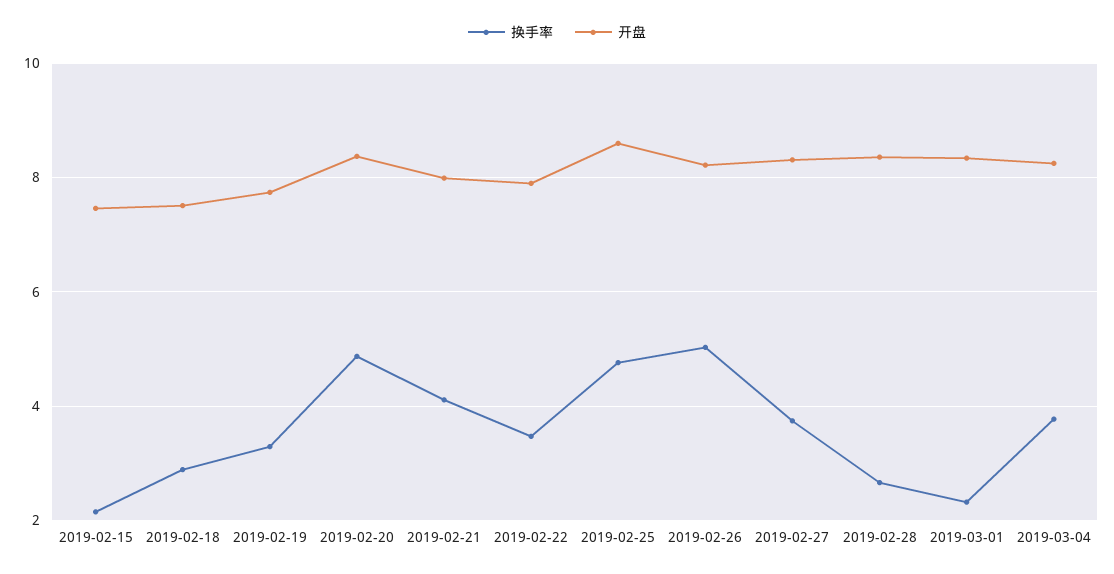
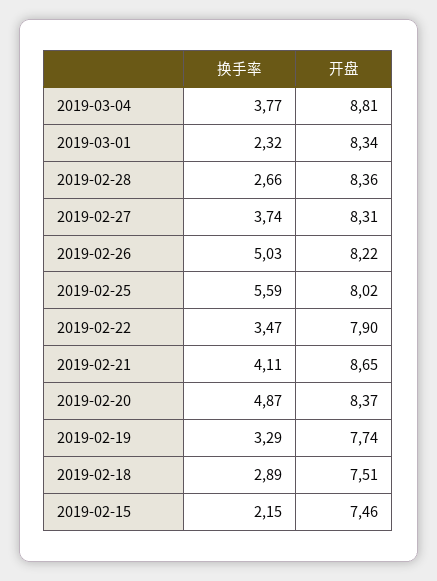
开盘, 2019-02-21: 8 -> 8.65
换手率, 2019-02-25: 4.8 -> 5.59
开盘, 2019-02-25: 8.6 -> 8.02
开盘, 2019-03-04: 8.2 -> 8.81

